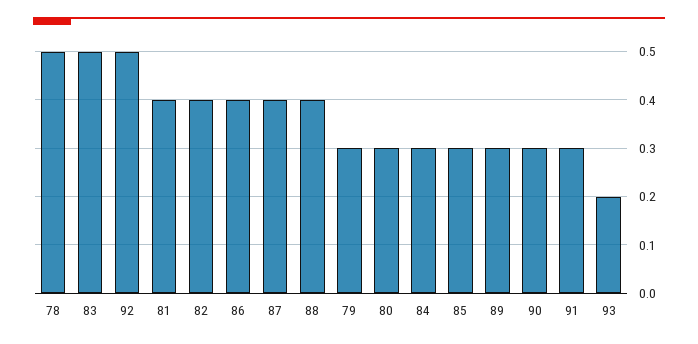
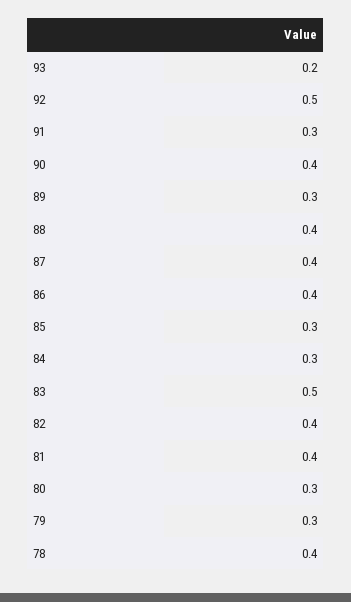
78: 0.5 -> 0.4
90: 0.3 -> 0.4

